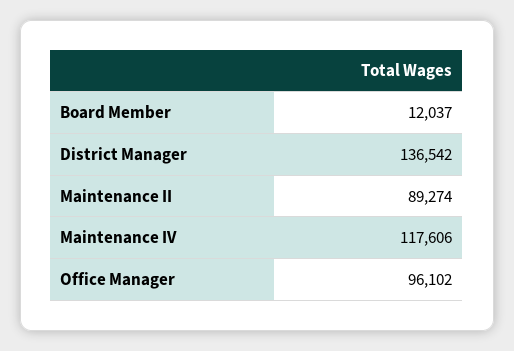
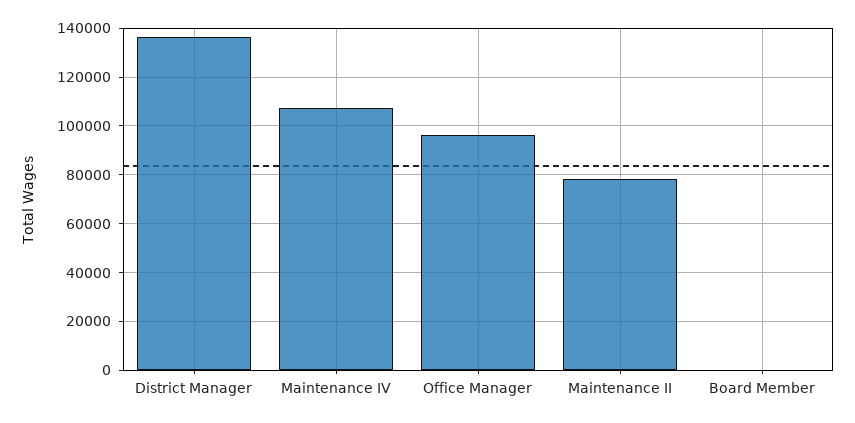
Board Member: 12037 -> 0
Maintenance II: 89274 -> 77500
Maintenance IV: 117606 -> 107500

